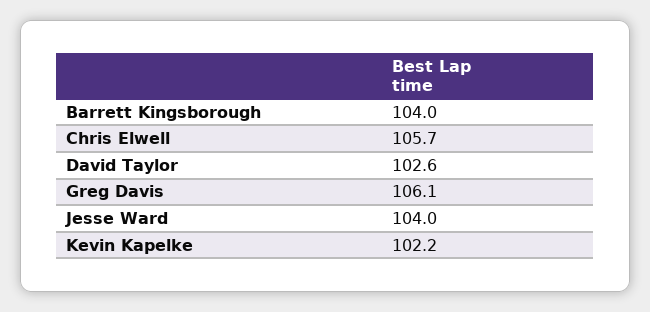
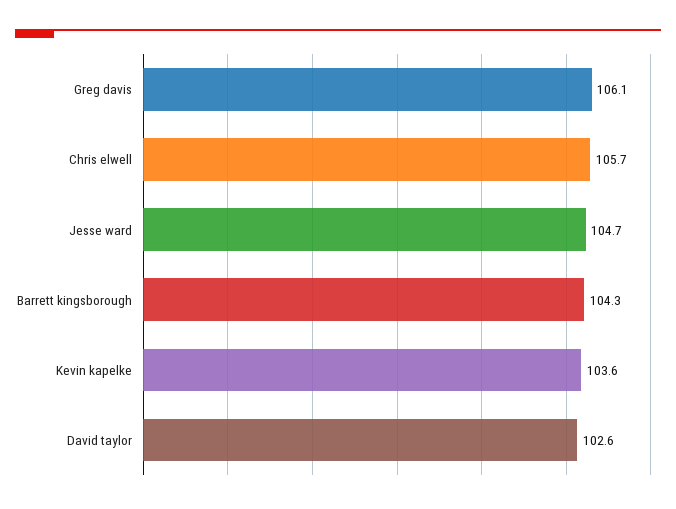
Barrett Kingsborough: 104 -> 104.3
Jesse Ward: 104 -> 104.7
Kevin Kapelke: 102.2 -> 103.6

